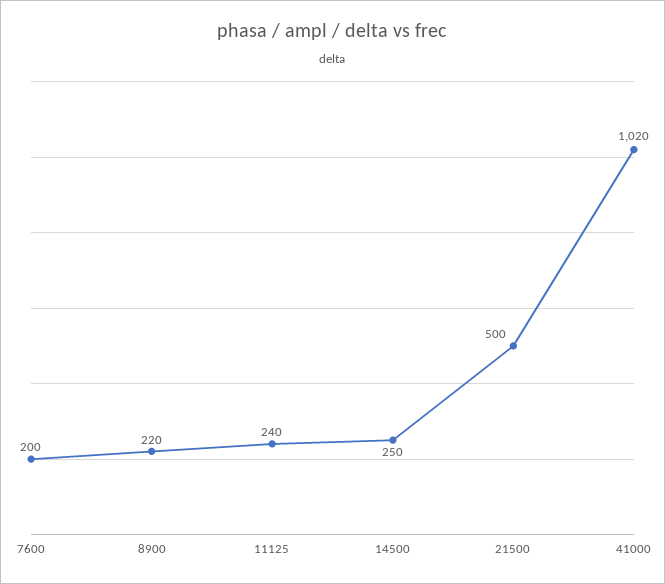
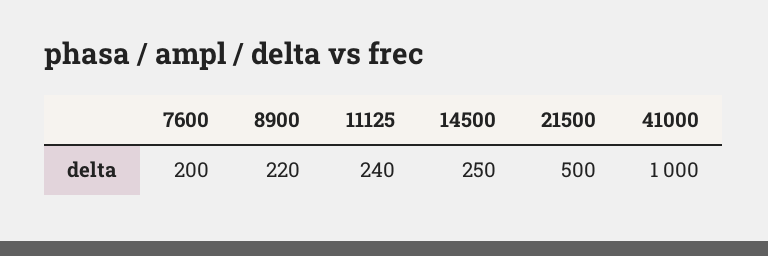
41000: 1020 -> 1000

